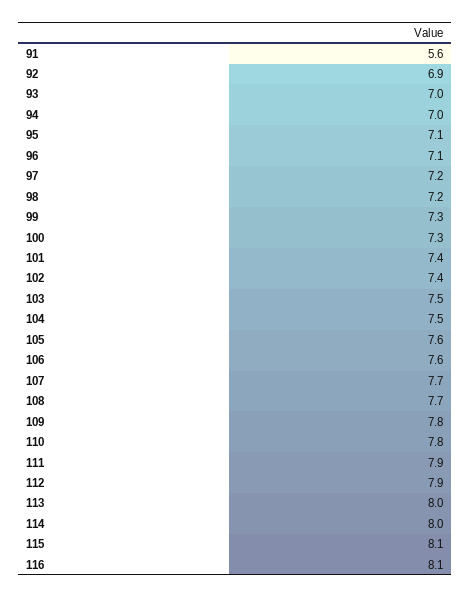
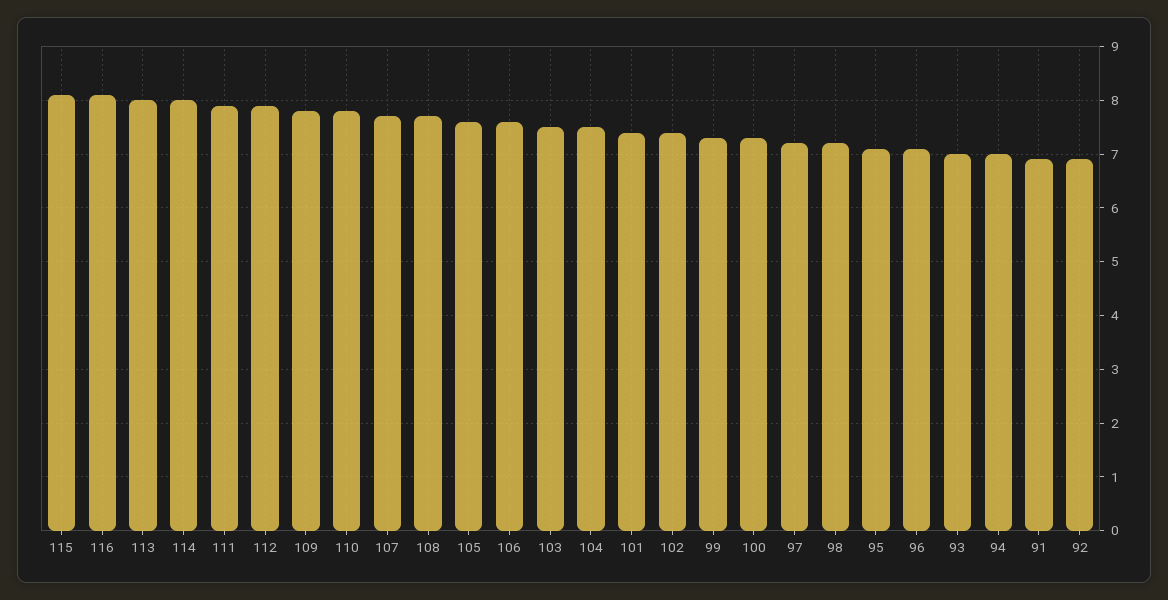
91: 5.6 -> 7

